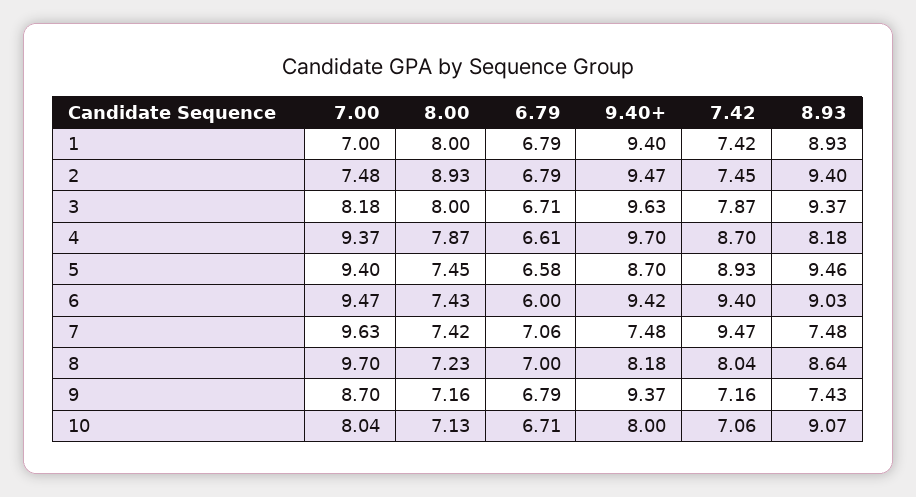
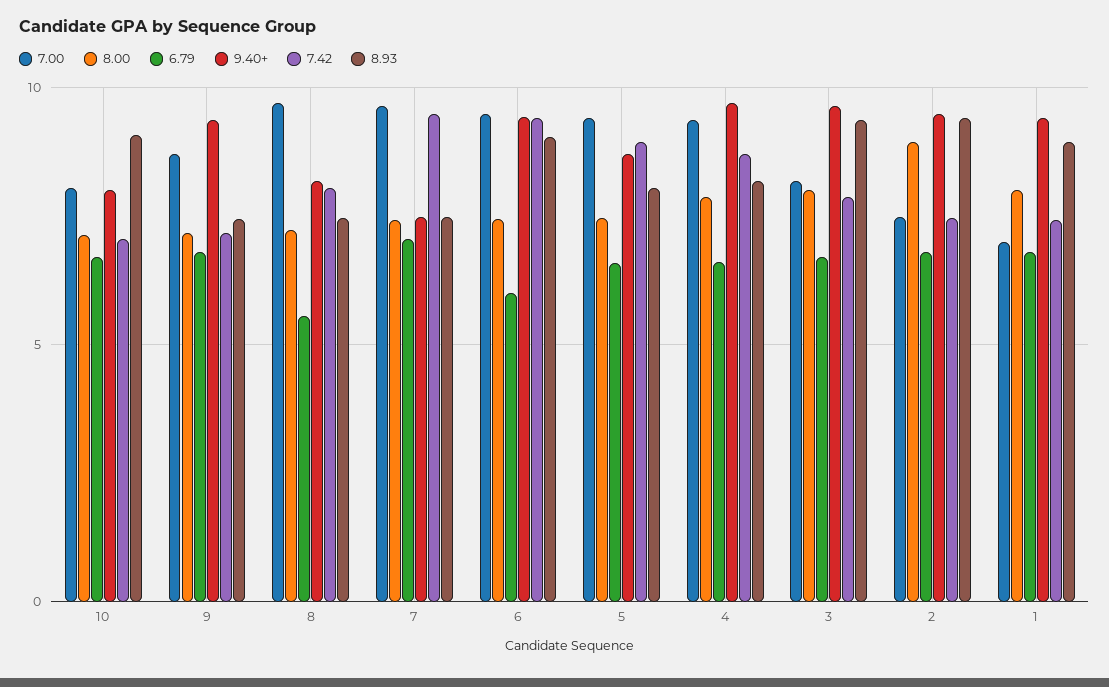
8.93, 5: 9.46 -> 8
6.79, 8: 7 -> 5.5
8.93, 8: 8.64 -> 7.5

